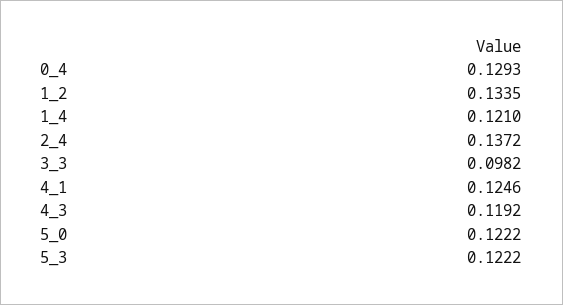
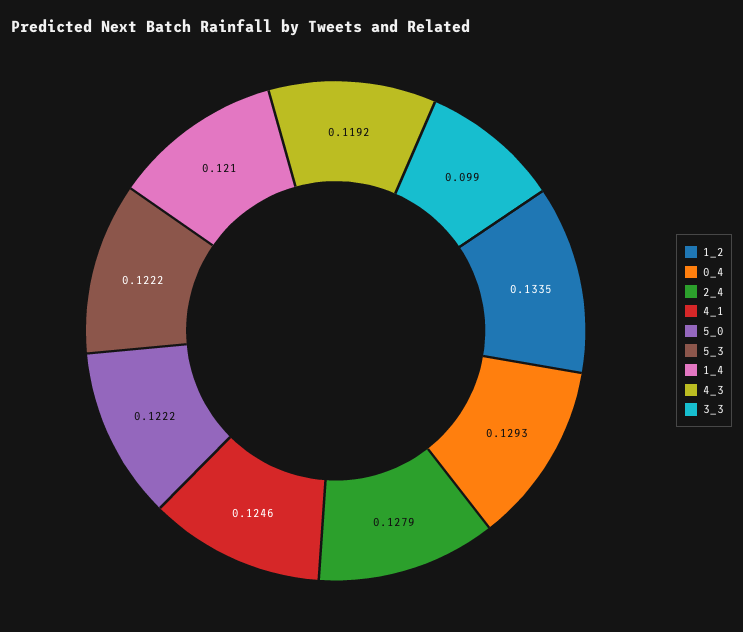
2_4: 0.1372 -> 0.1279
3_3: 0.0982 -> 0.099

